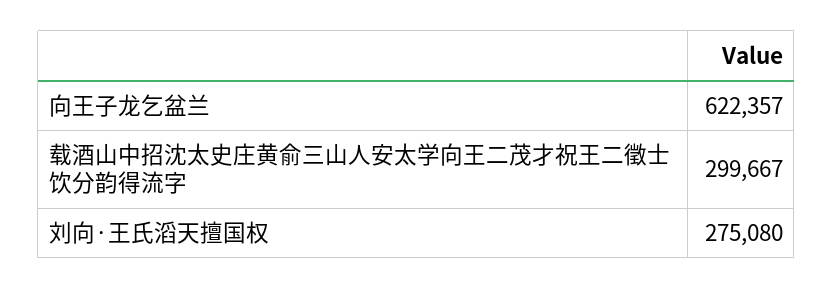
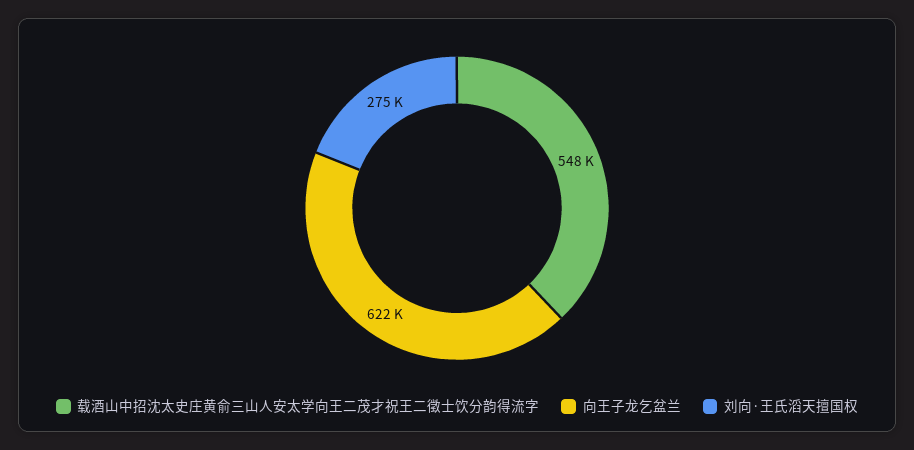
载酒山中招沈太史庄黄俞三山人安太学向王二茂才祝王二徵士饮分韵得流字: 299667 -> 548000

